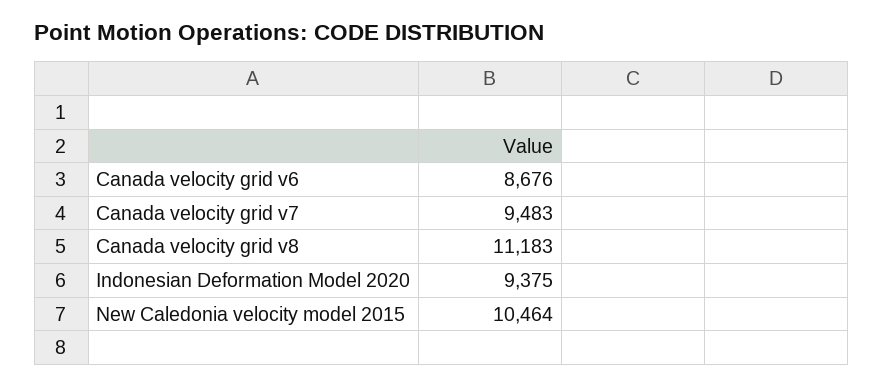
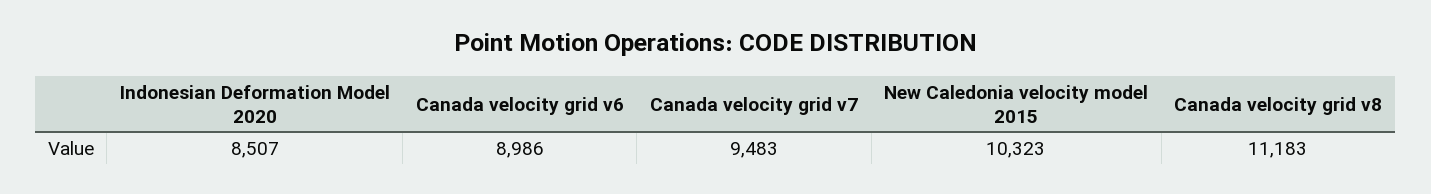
Canada velocity grid v6: 8676 -> 8986
Indonesian Deformation Model 2020: 9375 -> 8507
New Caledonia velocity model 2015: 10464 -> 10323

